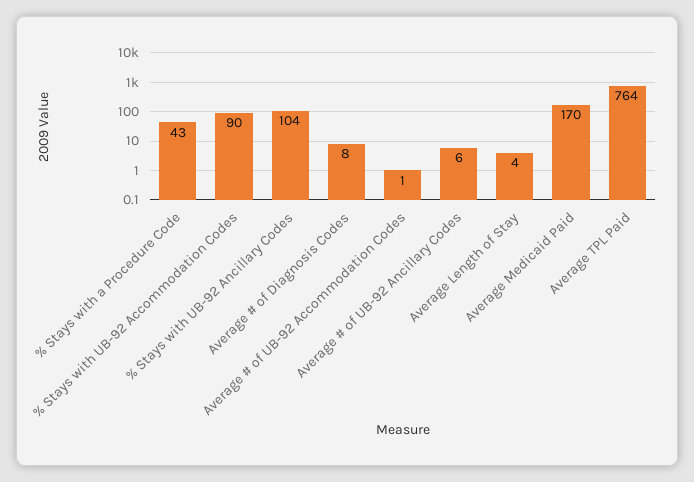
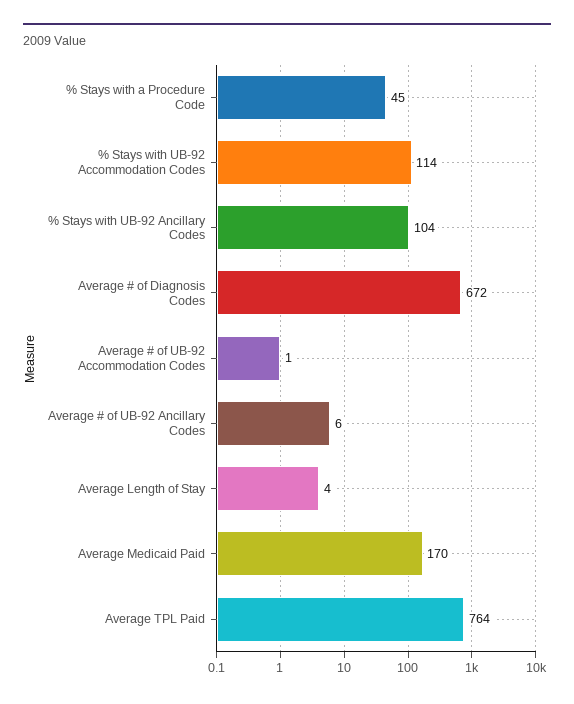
% Stays with a Procedure Code: 43 -> 45
% Stays with UB-92 Accommodation Codes: 90 -> 114
Average # of Diagnosis Codes: 8 -> 672

